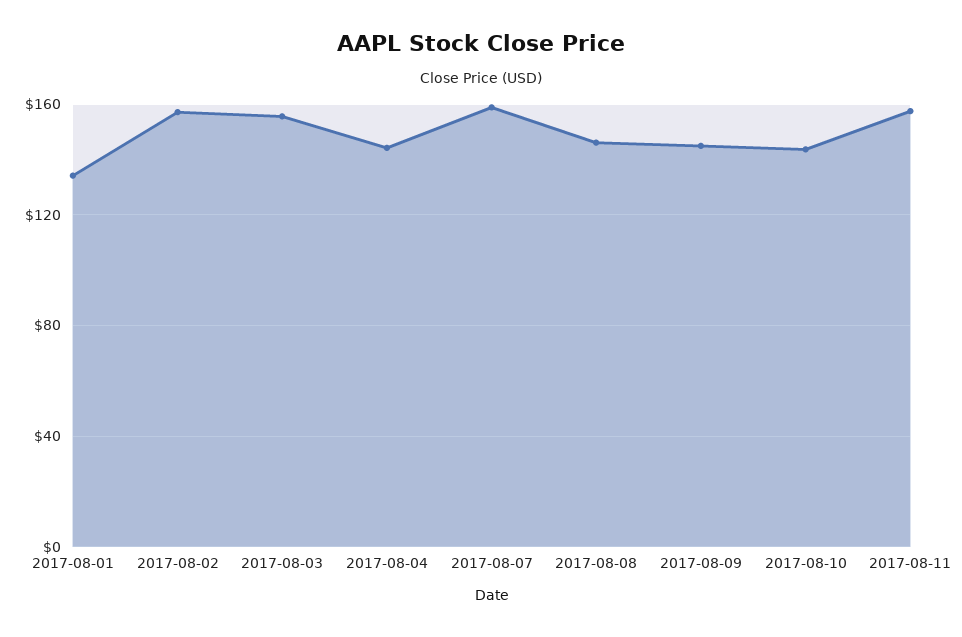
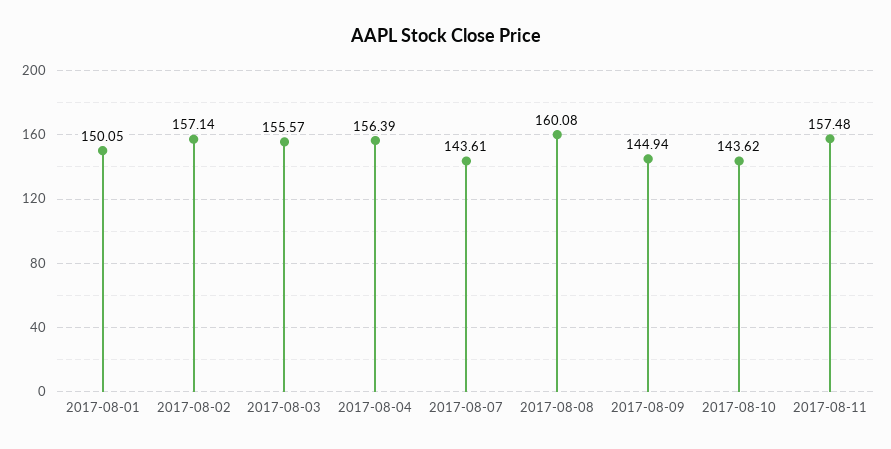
2017-08-01: 135 -> 150.05
2017-08-04: 145 -> 156.39
2017-08-07: 160 -> 143.61
2017-08-08: 145 -> 160.08

